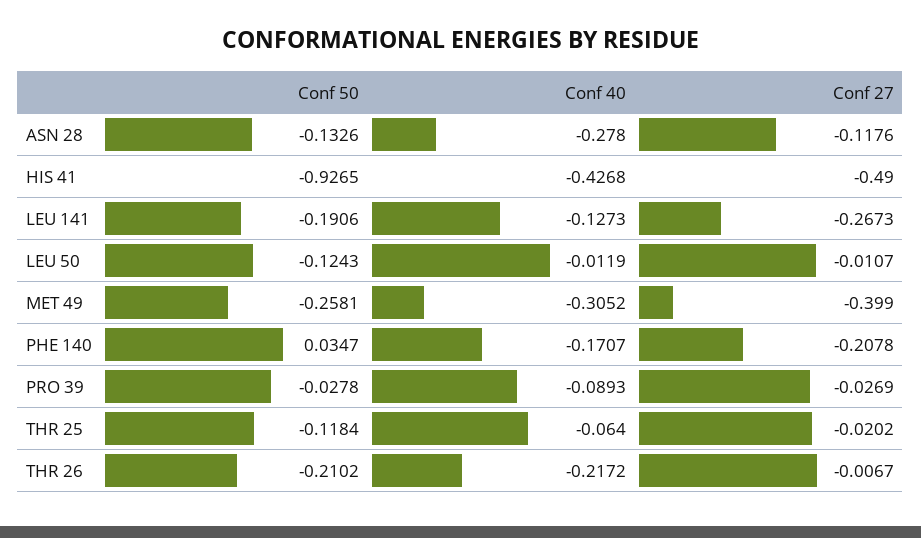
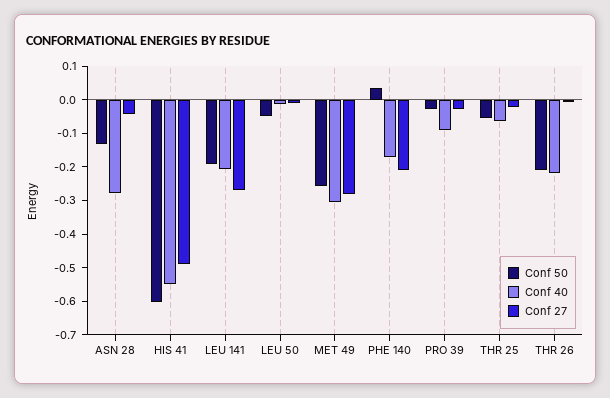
Conf 27, ASN 28: -0.1176 -> -0.05
Conf 50, HIS 41: -0.9265 -> -0.6
Conf 40, HIS 41: -0.4268 -> -0.55
Conf 40, LEU 141: -0.1273 -> -0.2
Conf 50, LEU 50: -0.1243 -> -0.05
Conf 27, MET 49: -0.399 -> -0.275
Conf 50, THR 25: -0.1184 -> -0.05

